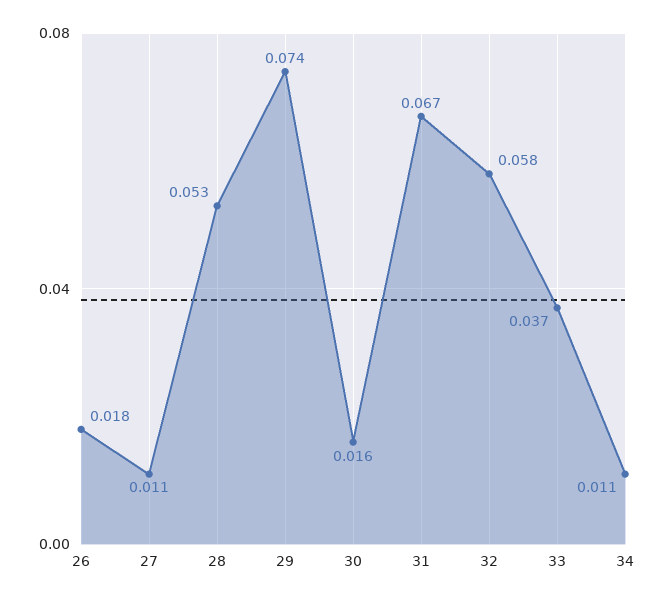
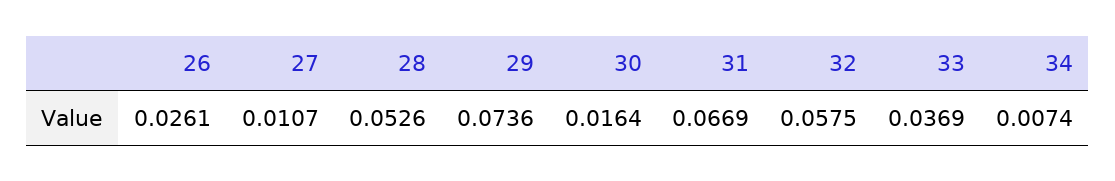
26: 0.018 -> 0.0261
34: 0.011 -> 0.0074

